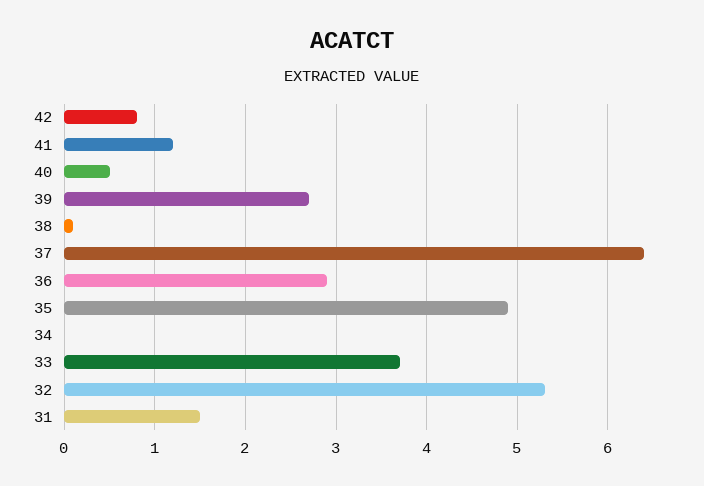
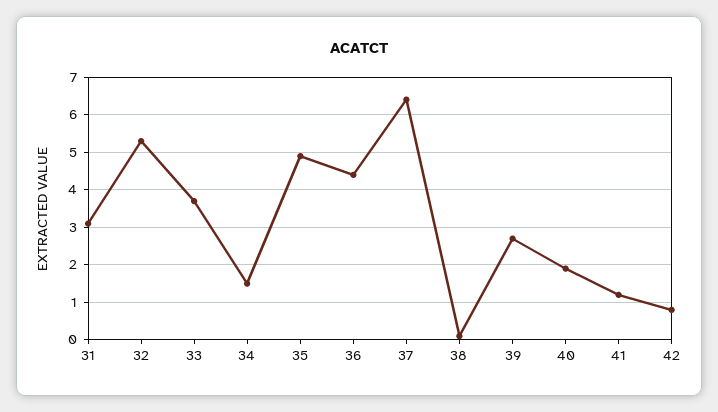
40: 0.5 -> 2
36: 2.9 -> 4.5
34: 0 -> 1.5
31: 1.5 -> 3

